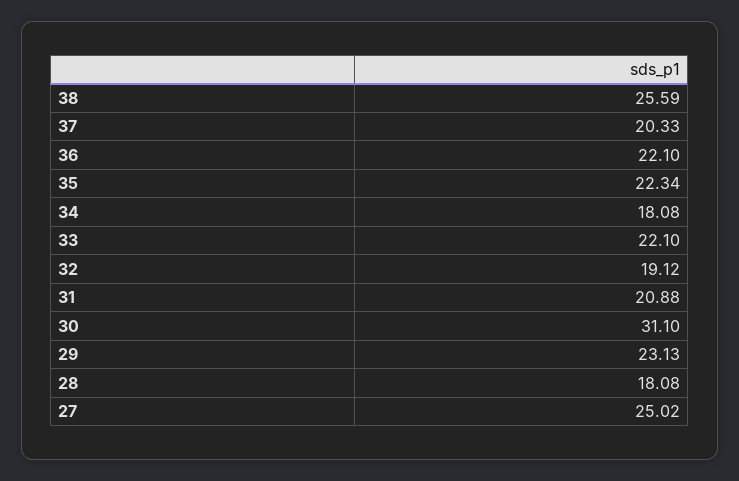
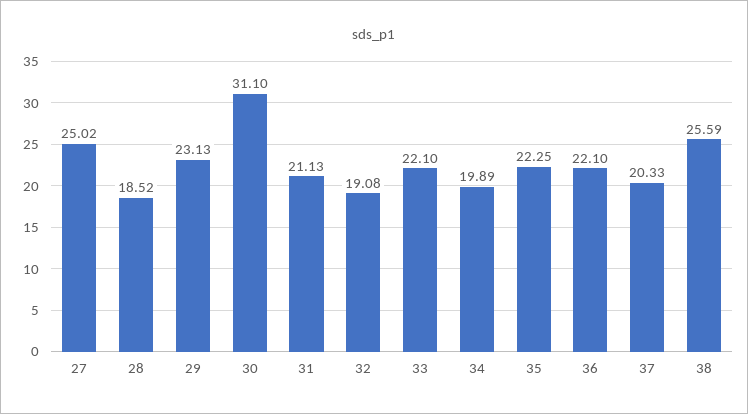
35: 22.34 -> 22.25
34: 18.08 -> 19.89
32: 19.12 -> 19.08
31: 20.88 -> 21.13
28: 18.08 -> 18.52

